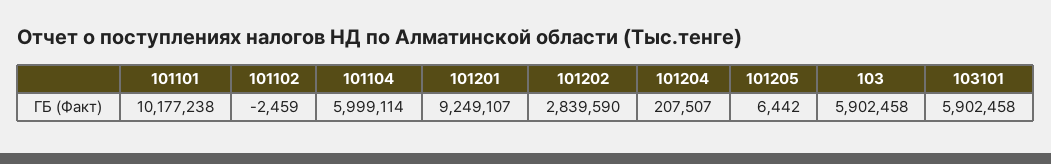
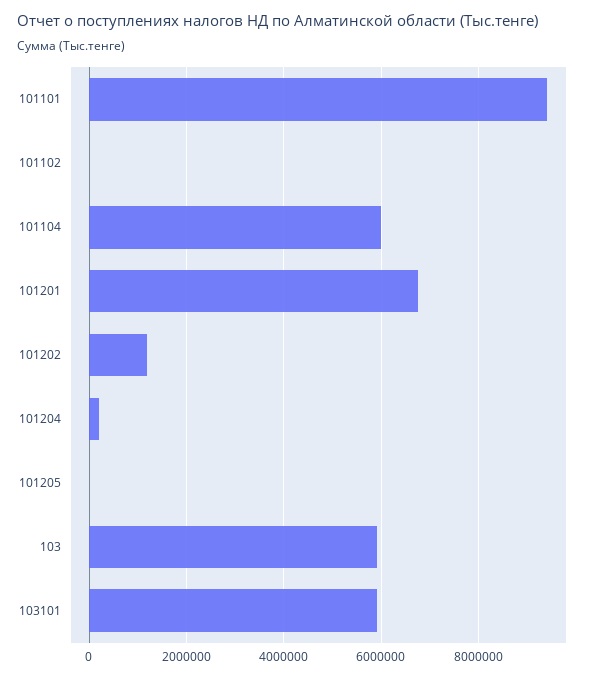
101101: 10177238 -> 9400000
101201: 9249107 -> 6800000
101202: 2839590 -> 1200000

